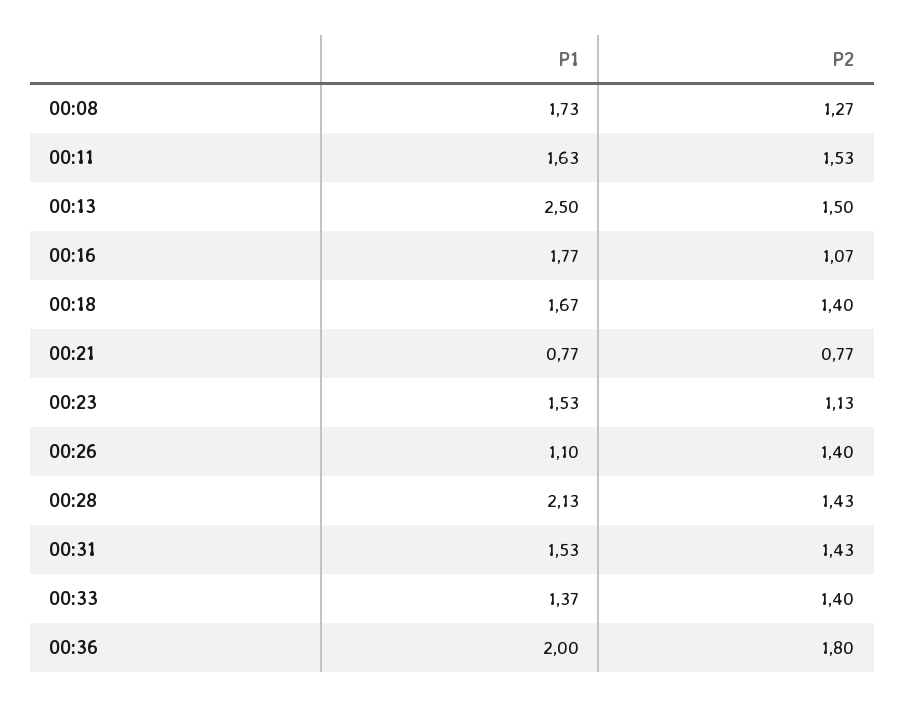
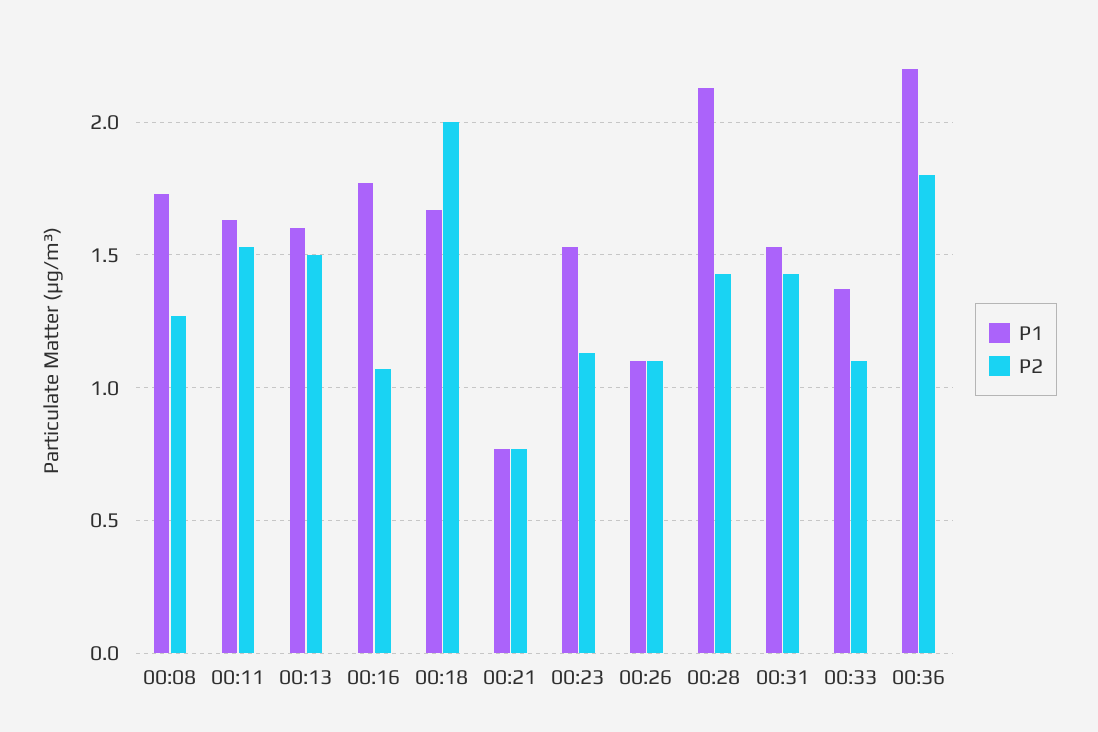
P1, 00:13: 2.5 -> 1.6
P2, 00:18: 1.4 -> 2
P2, 00:26: 1.4 -> 1.1
P2, 00:33: 1.4 -> 1.1
P1, 00:36: 2 -> 2.2

